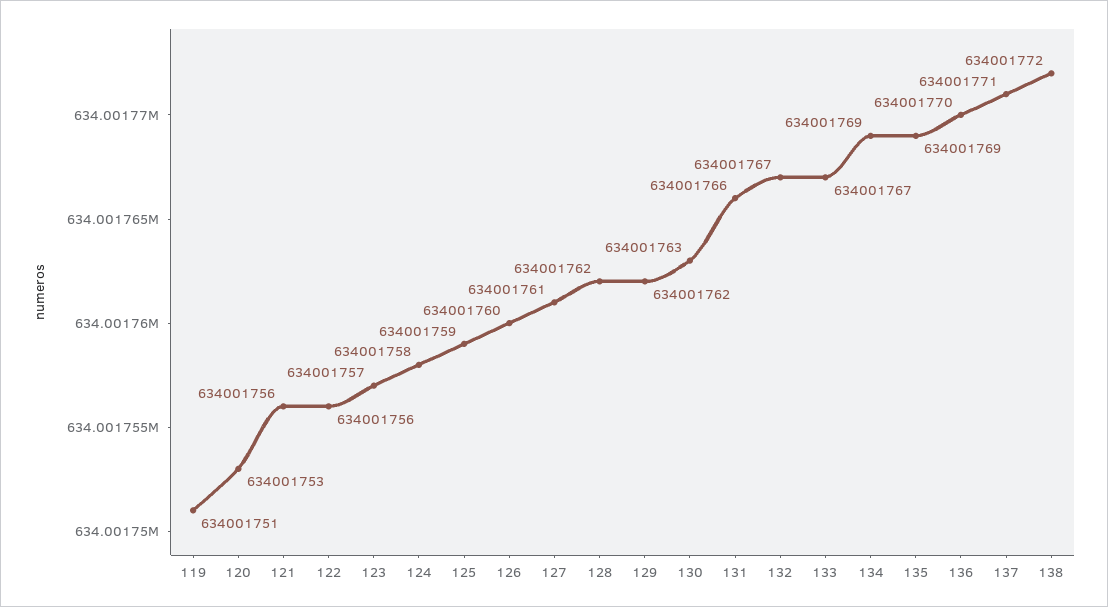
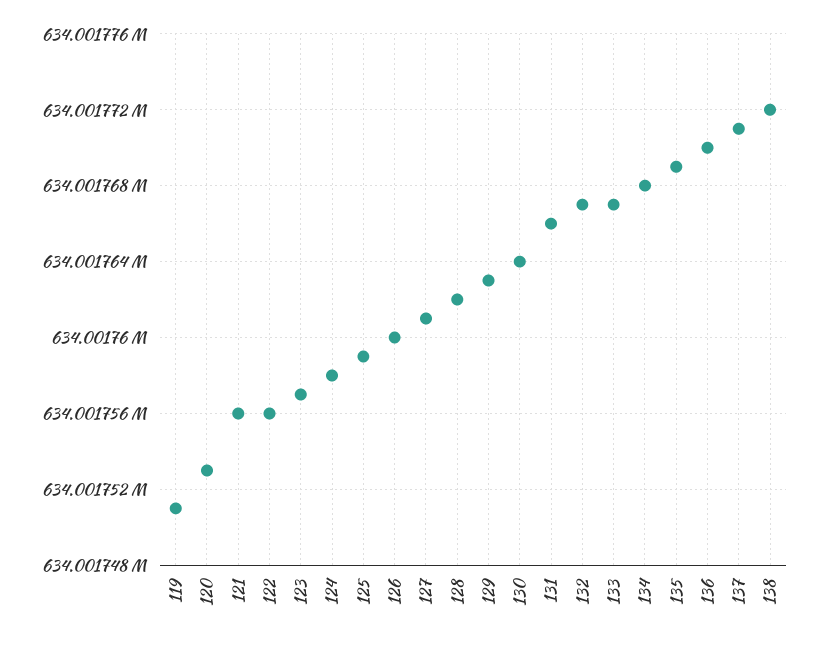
129: 634001762 -> 634001763
130: 634001763 -> 634001764
134: 634001769 -> 634001768

